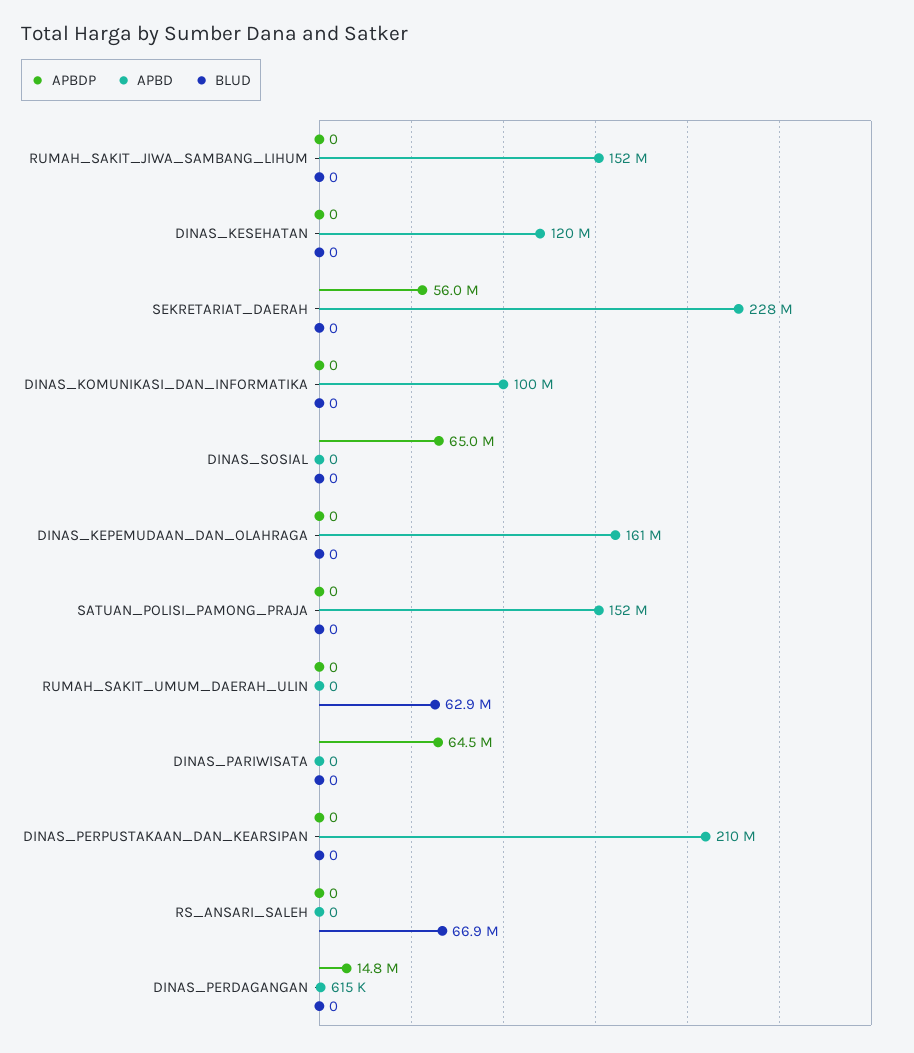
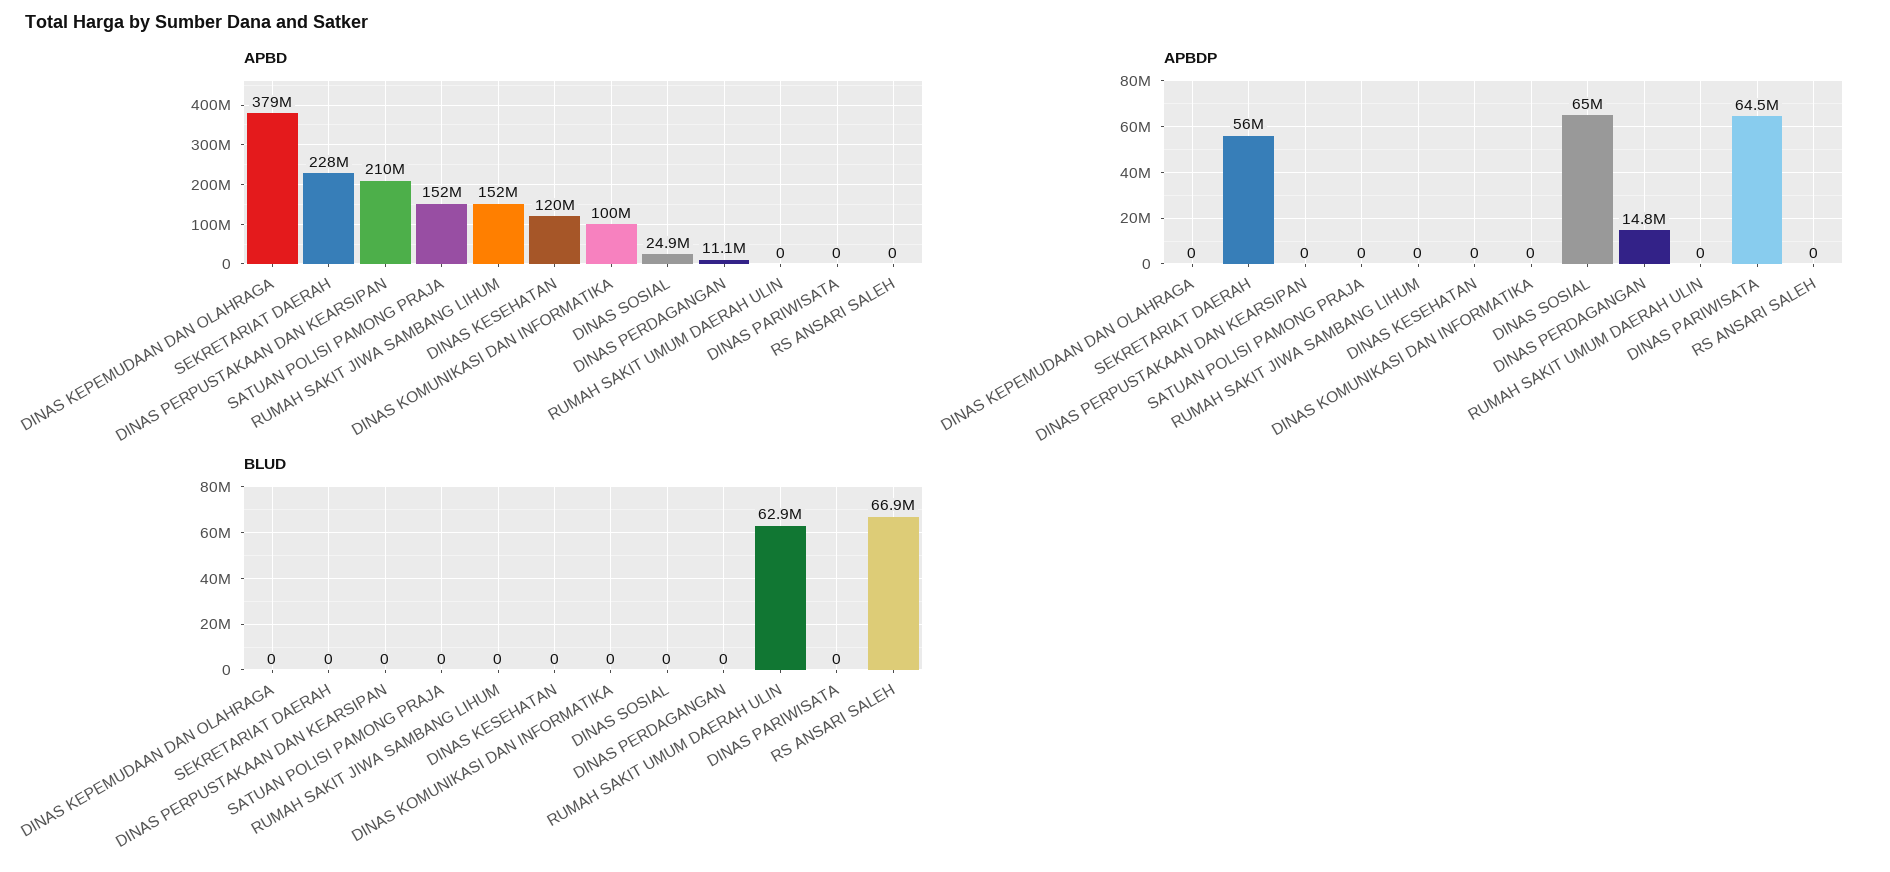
APBD, DINAS_SOSIAL: 0 -> 24900000
APBD, DINAS_KEPEMUDAAN_DAN_OLAHRAGA: 161000000 -> 379000000
APBD, DINAS_PERDAGANGAN: 615000 -> 11100000

